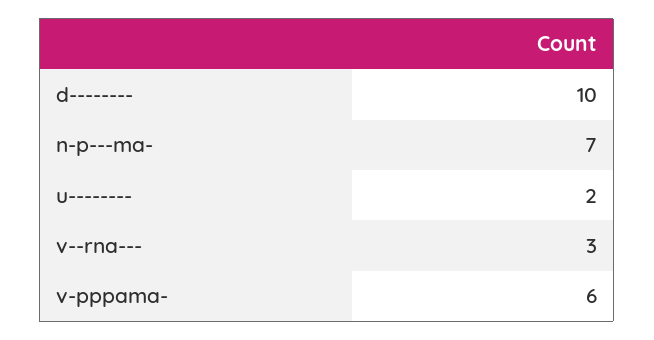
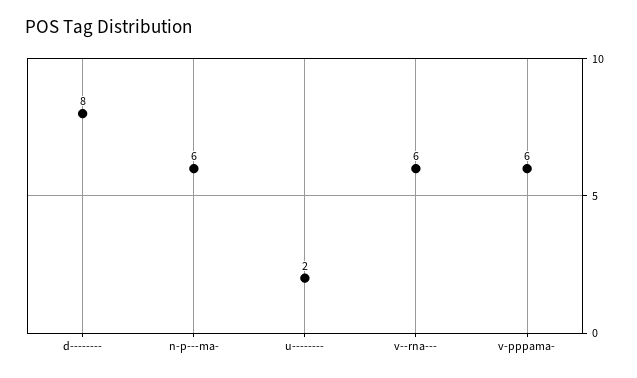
d--------: 10 -> 8
n-p---ma-: 7 -> 6
v--rna---: 3 -> 6

